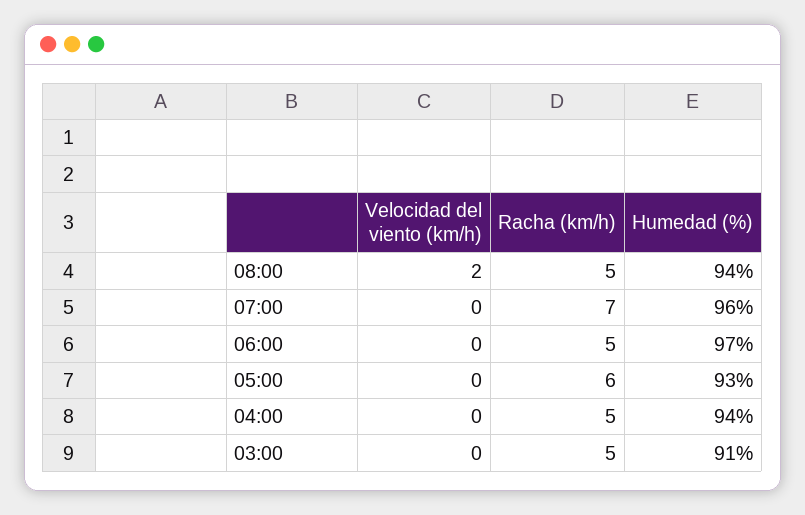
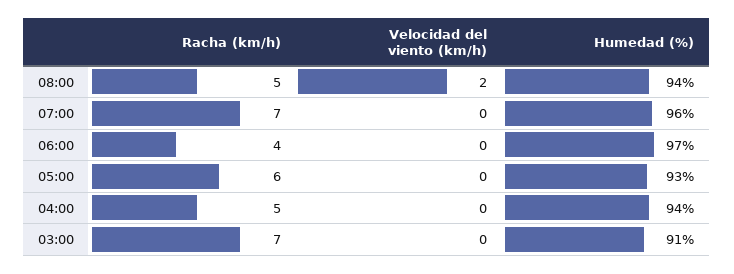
Racha (km/h), 06:00: 5 -> 4
Racha (km/h), 03:00: 5 -> 7

